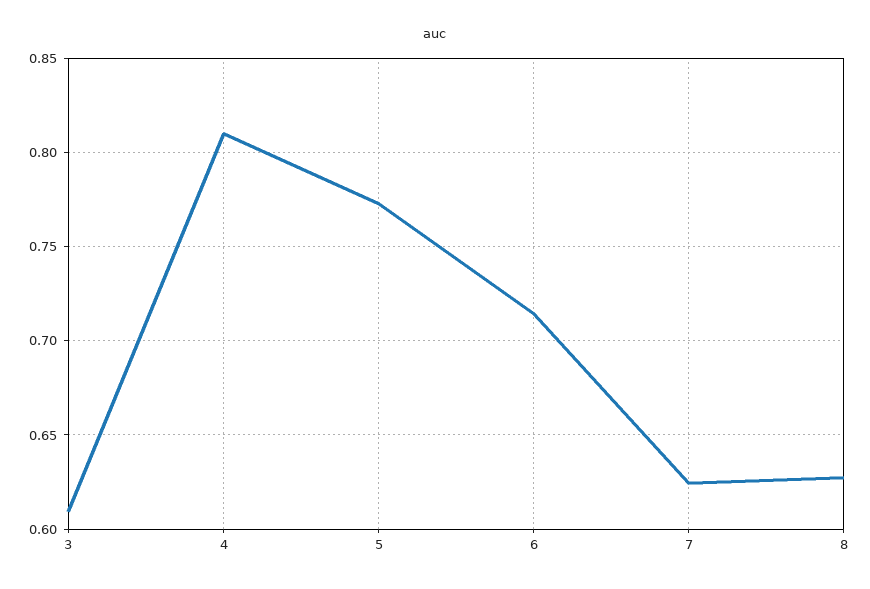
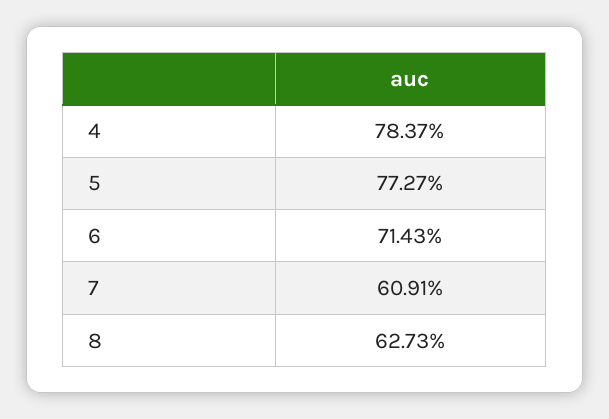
3: 0.61 -> none
4: 0.81 -> 0.7837
7: 0.625 -> 0.6091

